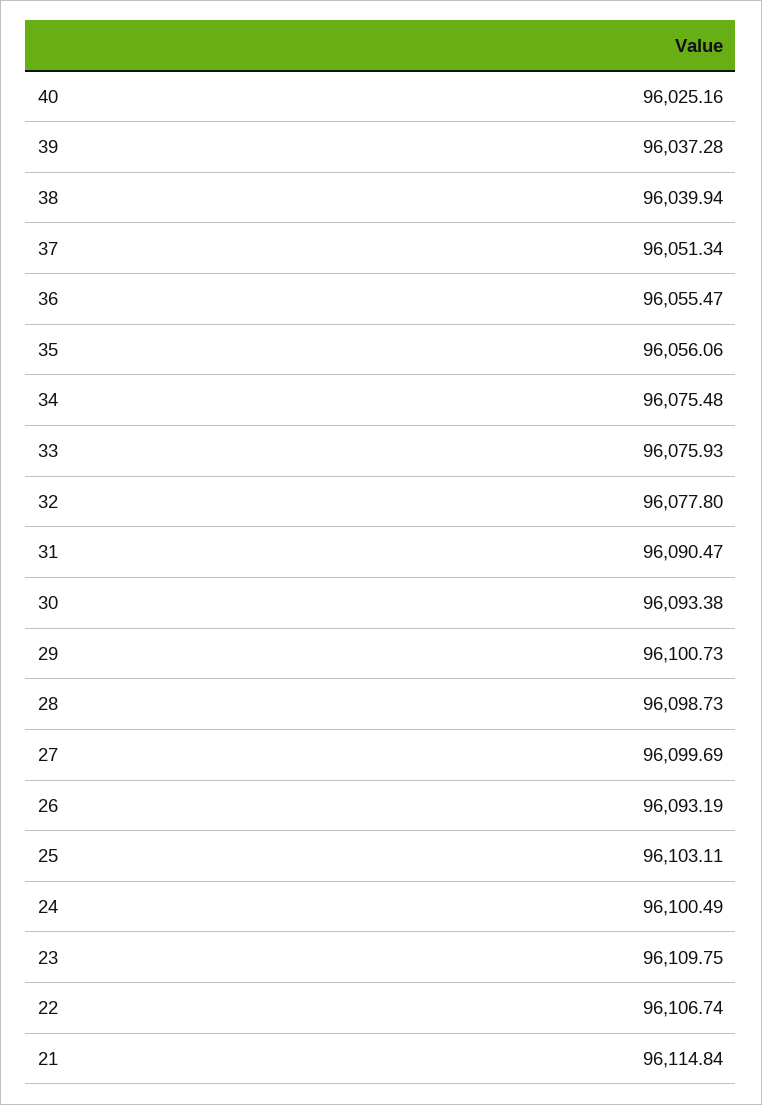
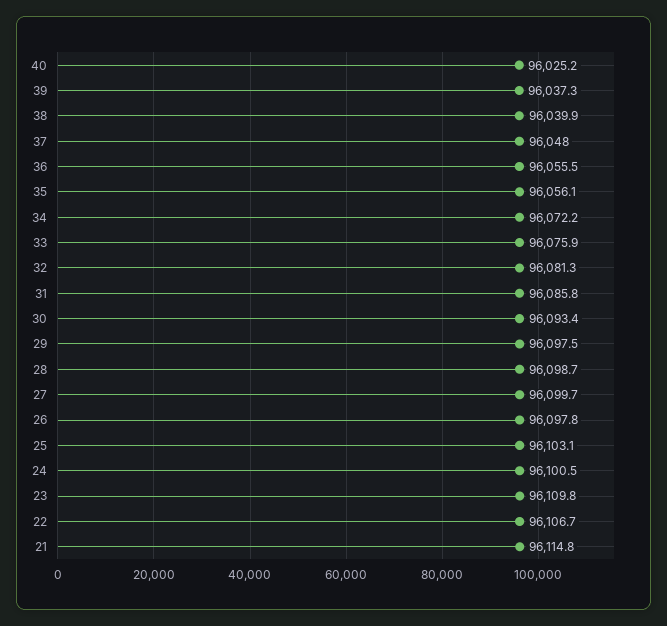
37: 96051.34 -> 96048
34: 96075.48 -> 96072.2
32: 96077.8 -> 96081.3
31: 96090.47 -> 96085.8
29: 96100.73 -> 96097.5
26: 96093.19 -> 96097.8

